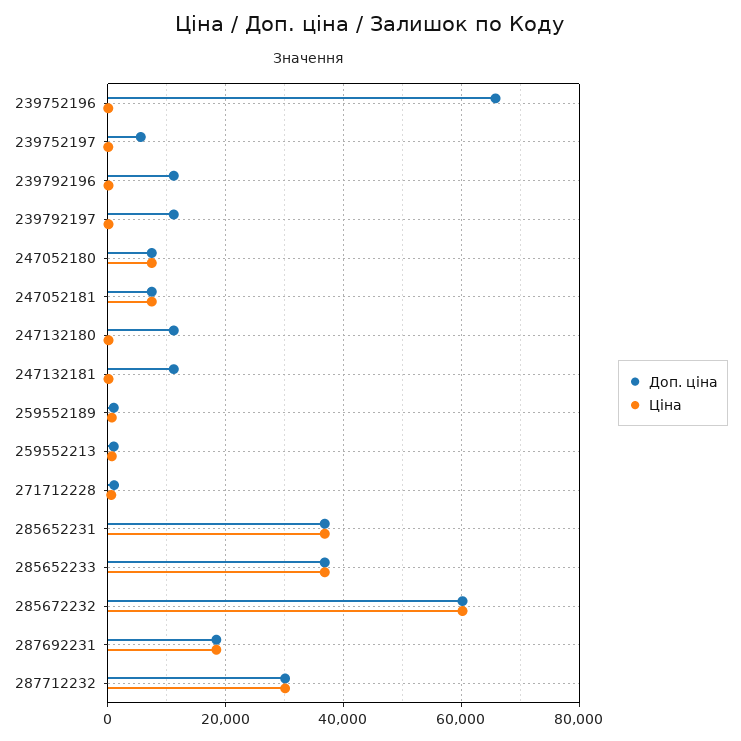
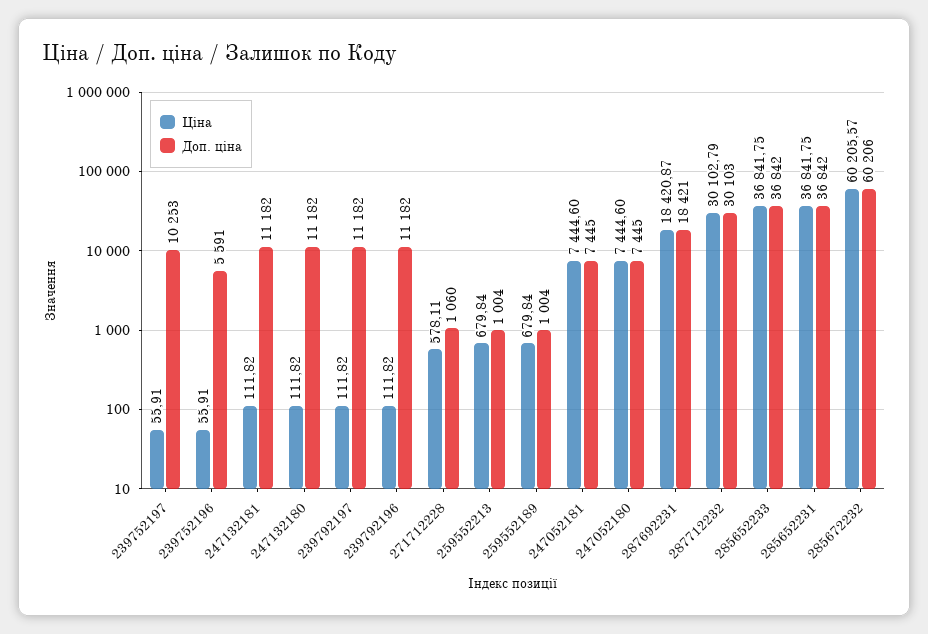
Доп. ціна, 239752196: 66000 -> 5591
Доп. ціна, 239752197: 6000 -> 10253

